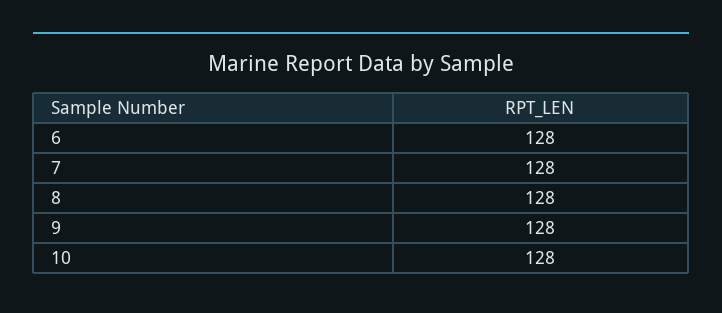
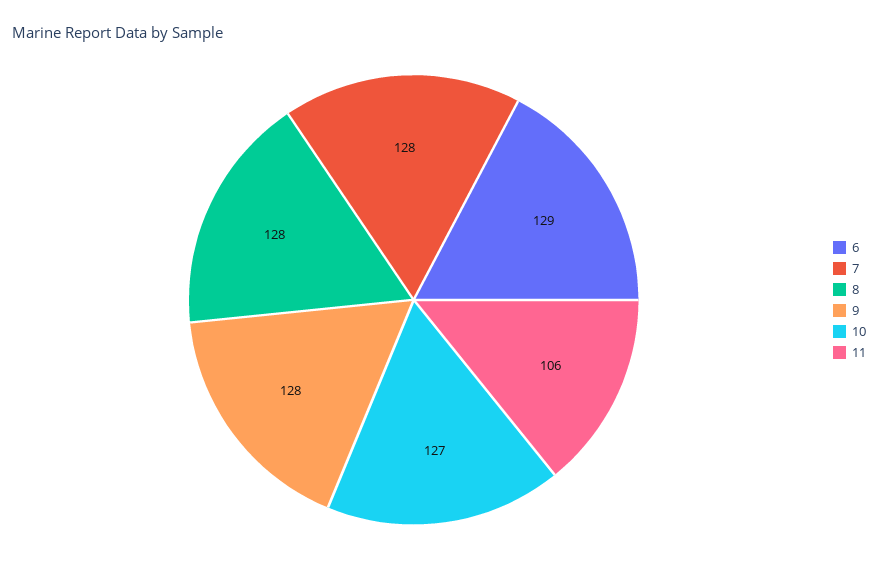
6: 128 -> 129
10: 128 -> 127
11: none -> 106

